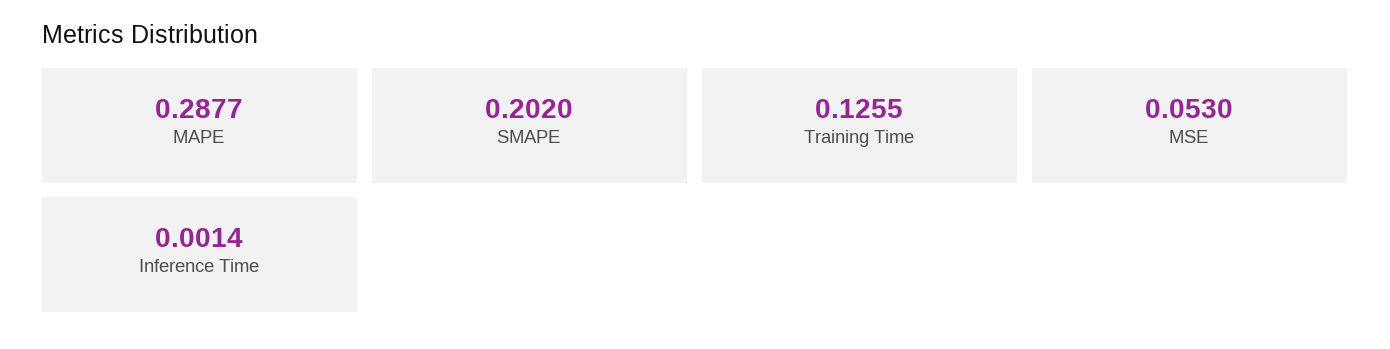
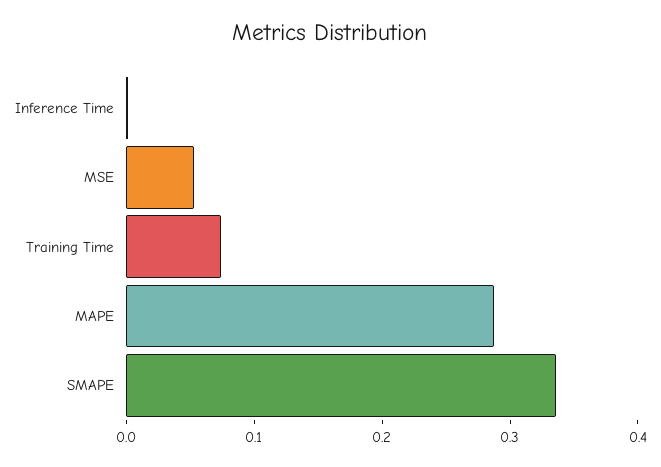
SMAPE: 0.202 -> 0.34
Training Time: 0.1255 -> 0.08

